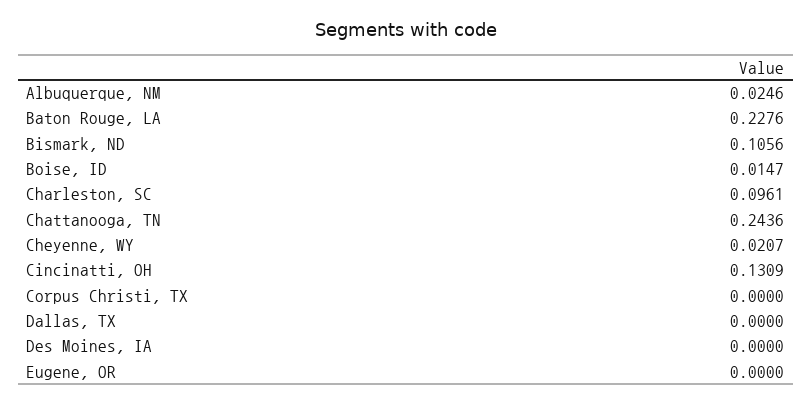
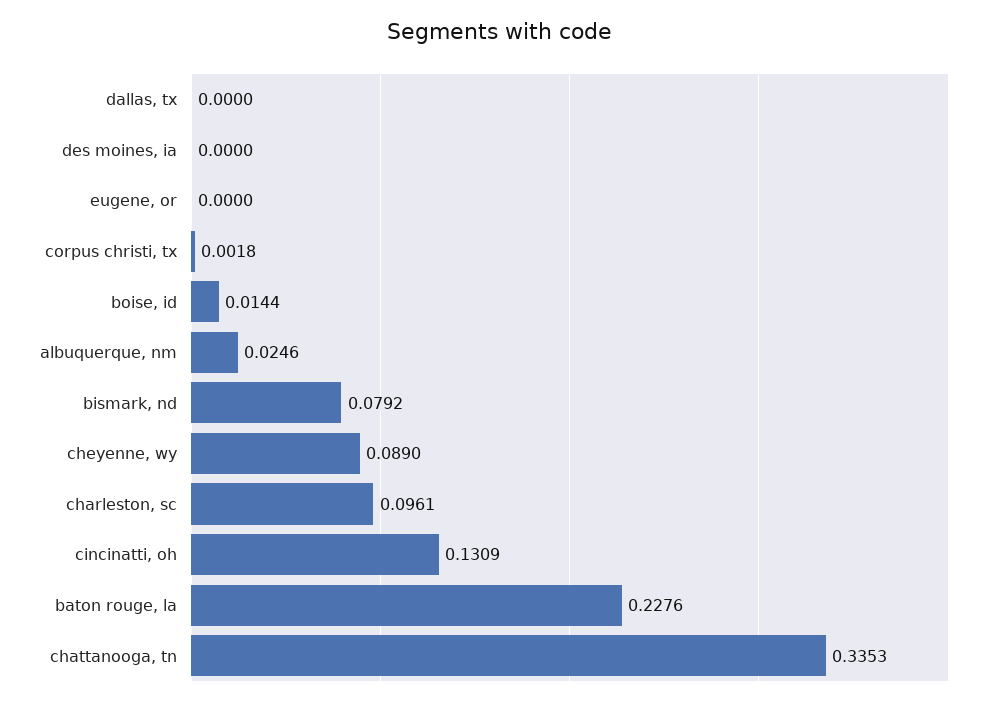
Bismark, ND: 0.1056 -> 0.0792
Boise, ID: 0.0147 -> 0.0144
Chattanooga, TN: 0.2436 -> 0.3353
Cheyenne, WY: 0.0207 -> 0.089
Corpus Christi, TX: 0 -> 0.0018

